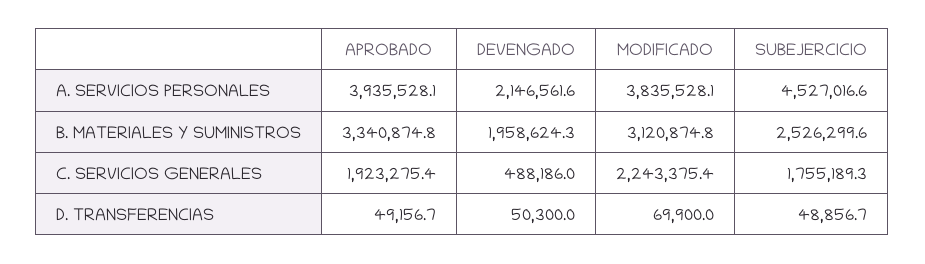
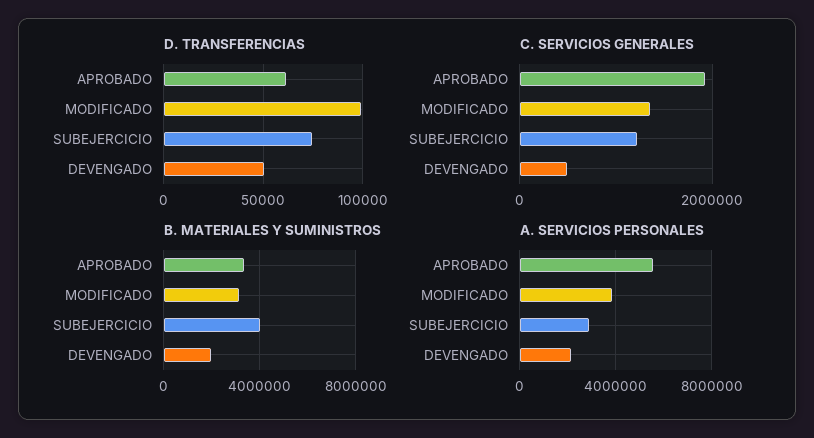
A. SERVICIOS PERSONALES, APROBADO: 3935528.1 -> 5500000
A. SERVICIOS PERSONALES, SUBEJERCICIO: 4527016.6 -> 3000000
B. MATERIALES Y SUMINISTROS, SUBEJERCICIO: 2526299.6 -> 4000000
C. SERVICIOS GENERALES, MODIFICADO: 2243375.4 -> 1400000
C. SERVICIOS GENERALES, SUBEJERCICIO: 1755189.3 -> 1200000
D. TRANSFERENCIAS, APROBADO: 49156.7 -> 60000
D. TRANSFERENCIAS, MODIFICADO: 69900 -> 100000
D. TRANSFERENCIAS, SUBEJERCICIO: 48856.7 -> 75000

